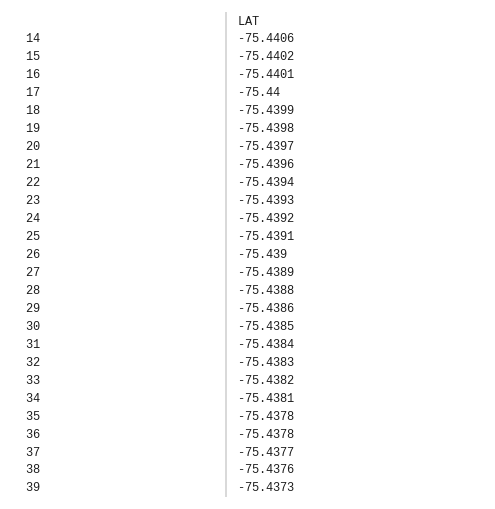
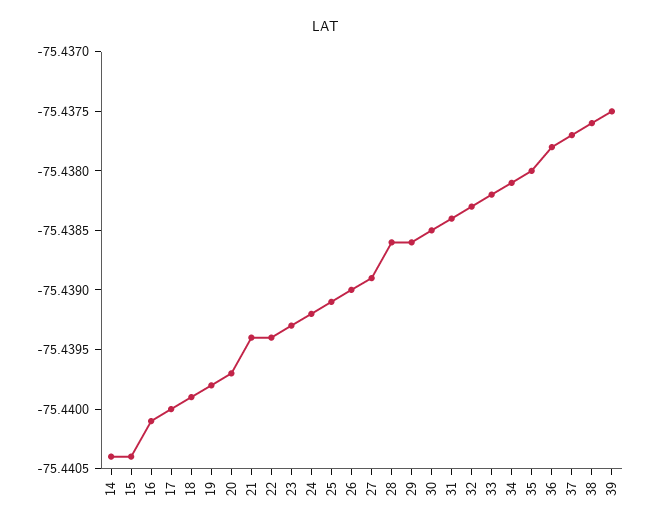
14: -75.4406 -> -75.4404
15: -75.4402 -> -75.4404
21: -75.4396 -> -75.4394
28: -75.4388 -> -75.4386
35: -75.4378 -> -75.438
39: -75.4373 -> -75.4375

